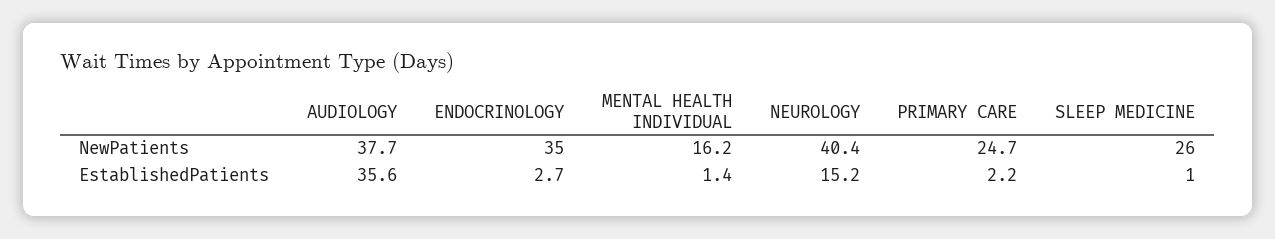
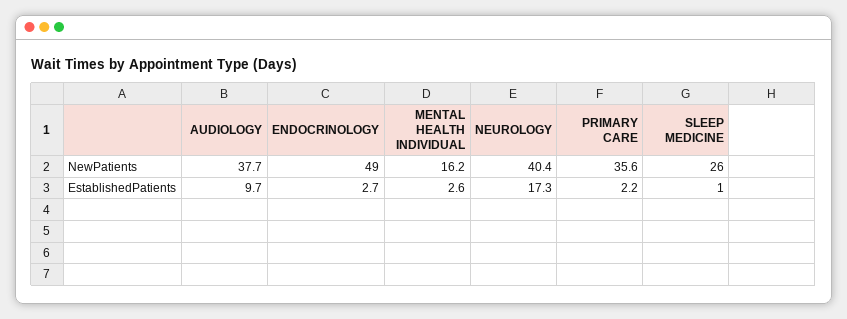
ENDOCRINOLOGY, NewPatients: 35 -> 49
PRIMARY CARE, NewPatients: 24.7 -> 35.6
AUDIOLOGY, EstablishedPatients: 35.6 -> 9.7
MENTAL HEALTH INDIVIDUAL, EstablishedPatients: 1.4 -> 2.6
NEUROLOGY, EstablishedPatients: 15.2 -> 17.3

